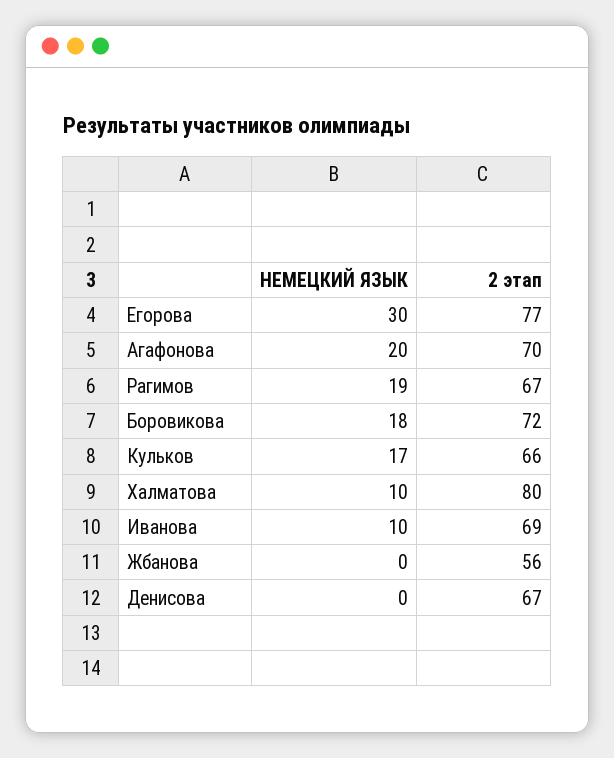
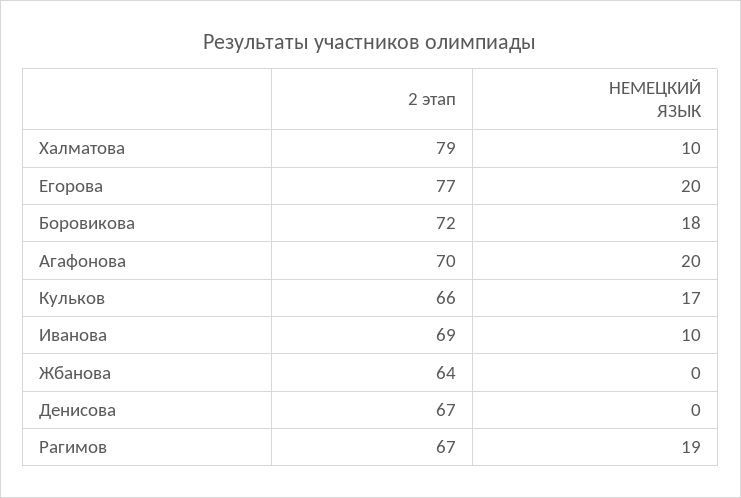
НЕМЕЦКИЙ ЯЗЫК, Егорова: 30 -> 20
2 этап, Халматова: 80 -> 79
2 этап, Жбанова: 56 -> 64

